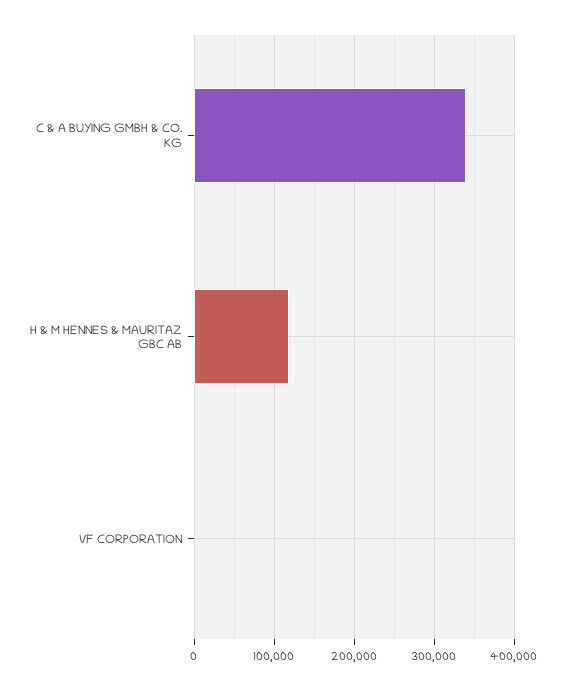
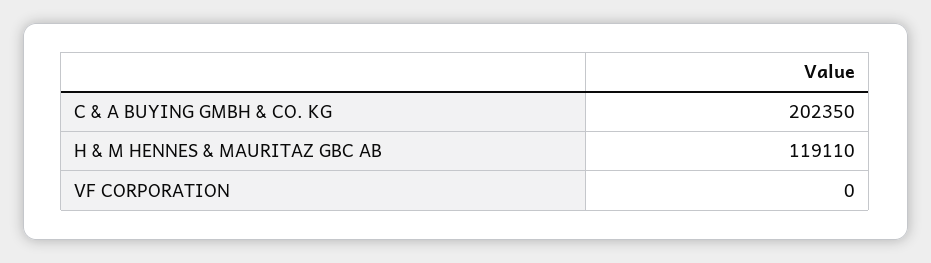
C & A BUYING GMBH & CO. KG: 340000 -> 202350

